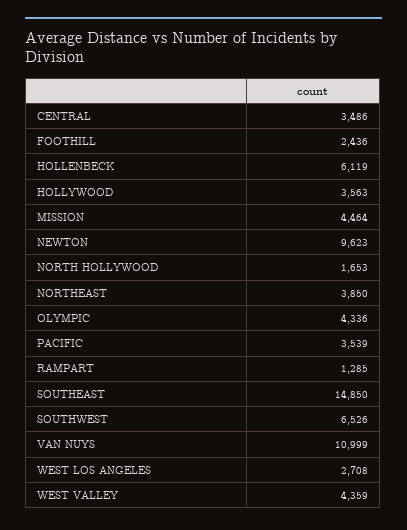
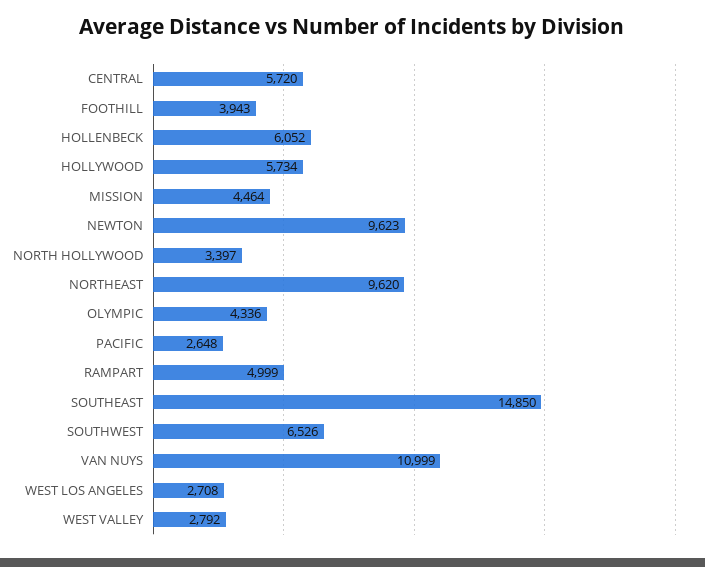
CENTRAL: 3486 -> 5720
FOOTHILL: 2436 -> 3943
HOLLENBECK: 6119 -> 6052
HOLLYWOOD: 3563 -> 5734
NORTH HOLLYWOOD: 1653 -> 3397
NORTHEAST: 3850 -> 9620
PACIFIC: 3539 -> 2648
RAMPART: 1285 -> 4999
WEST VALLEY: 4359 -> 2792

